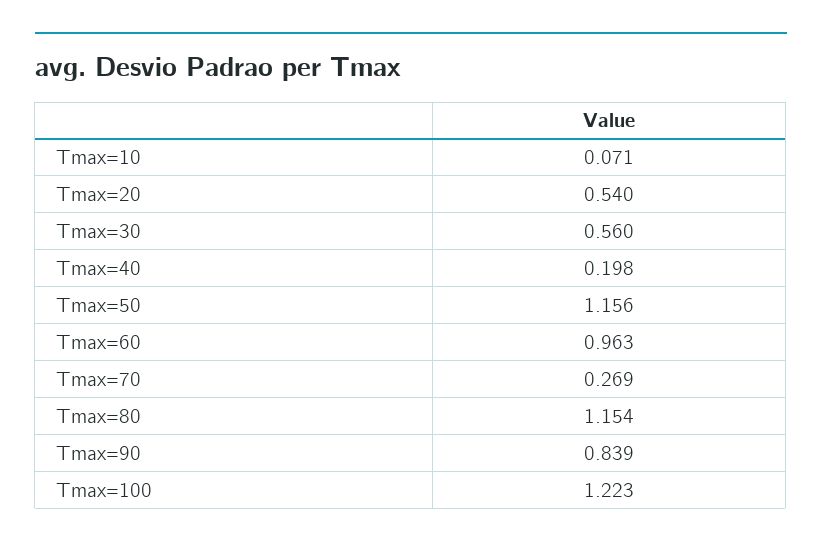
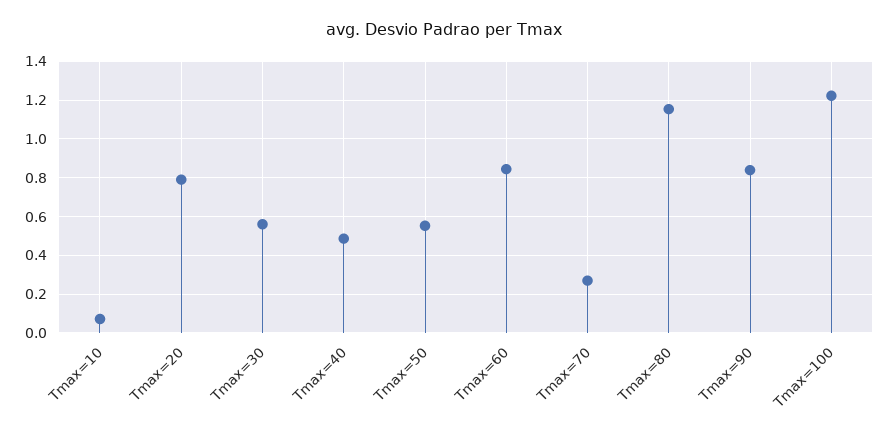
Tmax=20: 0.54 -> 0.8
Tmax=40: 0.198 -> 0.5
Tmax=50: 1.156 -> 0.55
Tmax=60: 0.963 -> 0.85

